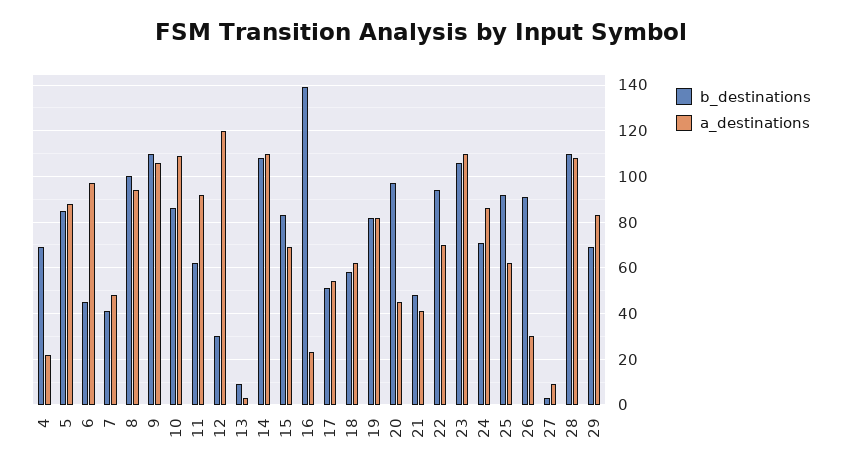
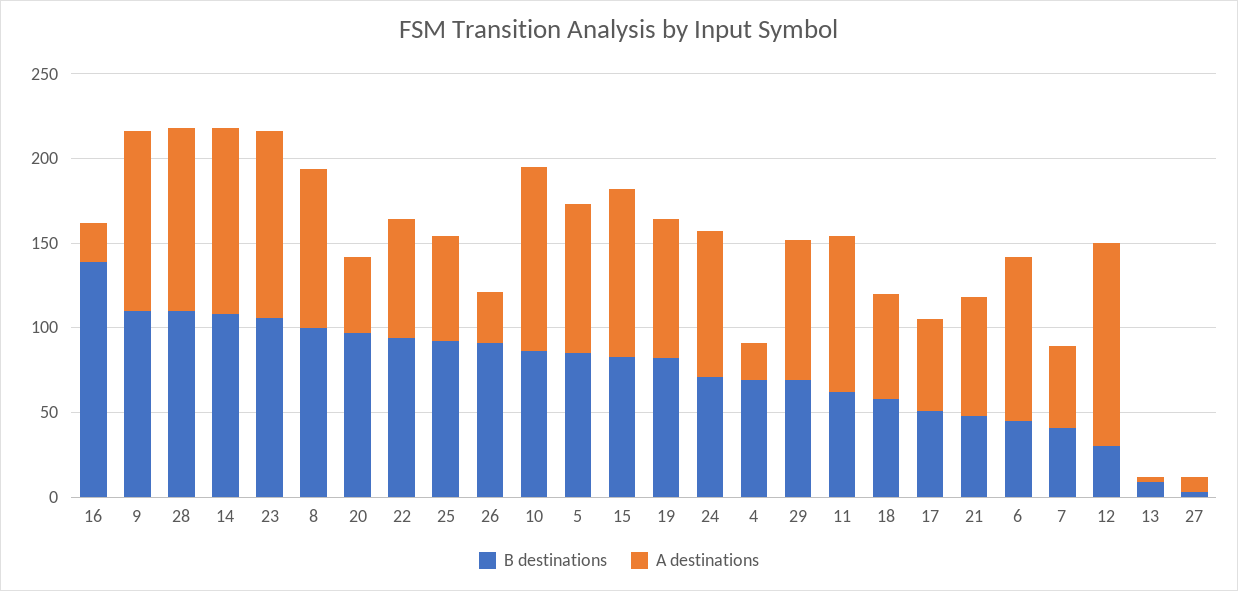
a_destinations, 15: 70 -> 100
a_destinations, 21: 40 -> 70

